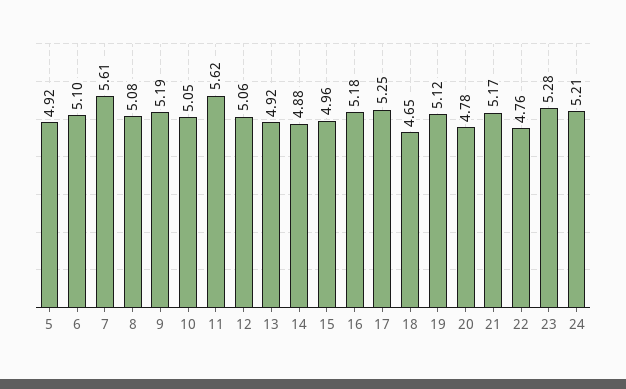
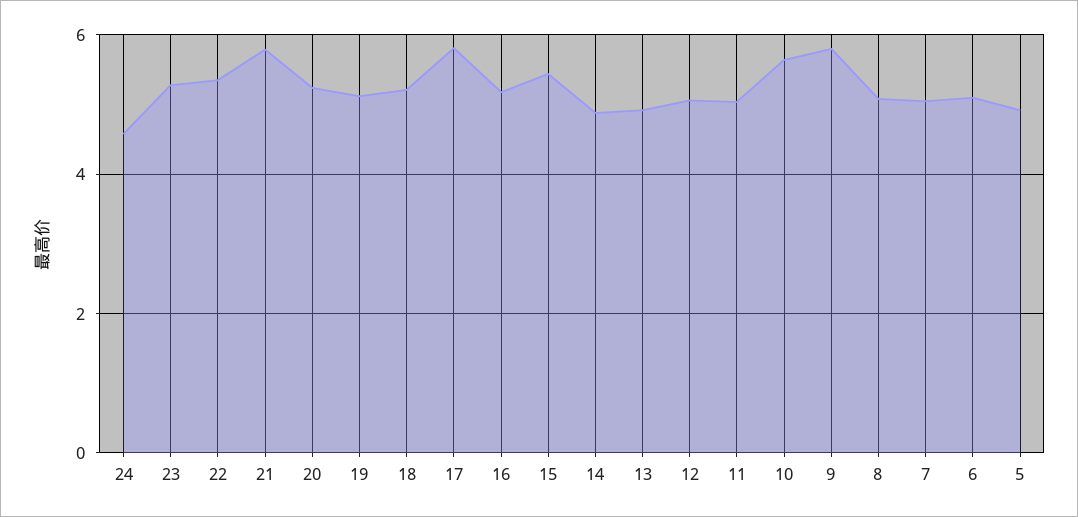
7: 5.61 -> 5
9: 5.19 -> 5.8
10: 5.05 -> 5.6
11: 5.62 -> 5
15: 4.96 -> 5.4
17: 5.25 -> 5.8
18: 4.65 -> 5.2
20: 4.78 -> 5.2
21: 5.17 -> 5.8
22: 4.76 -> 5.4
24: 5.21 -> 4.6

